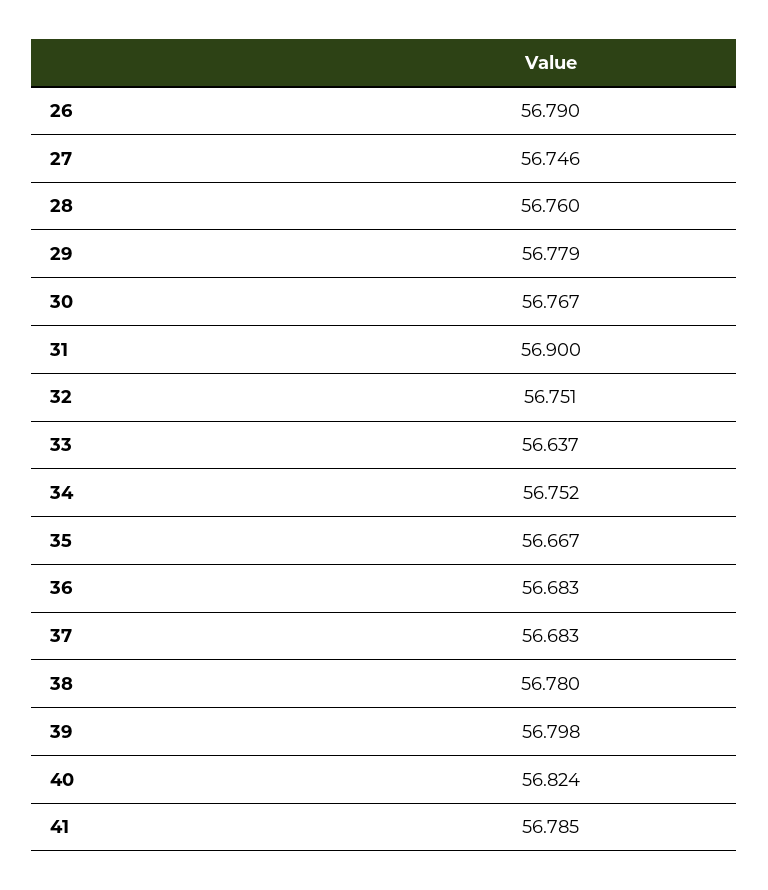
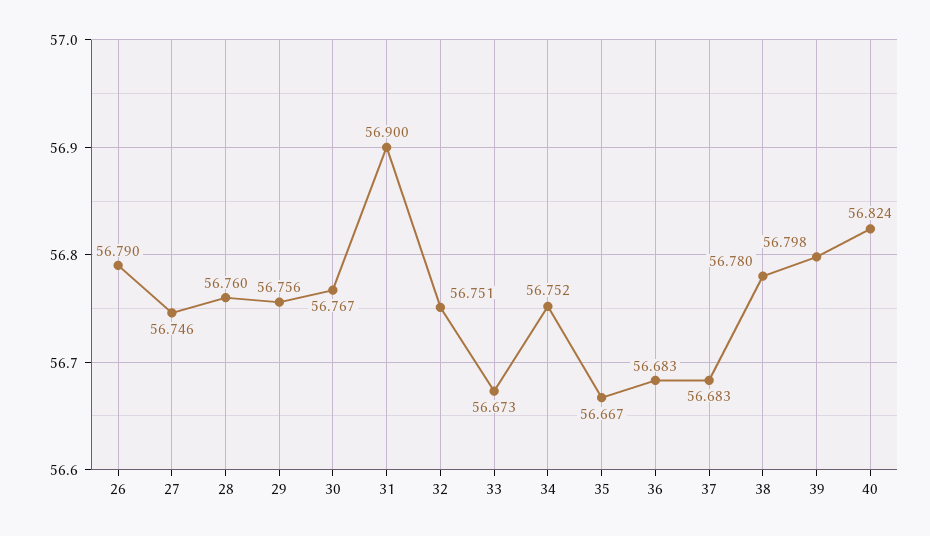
29: 56.779 -> 56.756
33: 56.637 -> 56.673
41: 56.785 -> none

